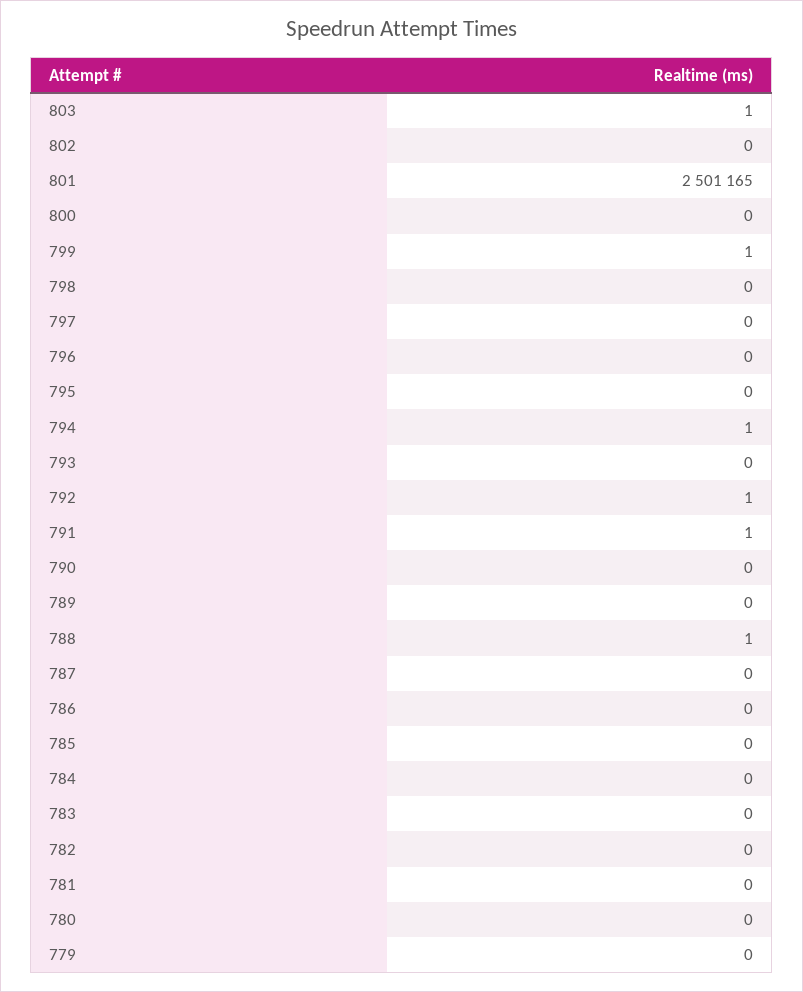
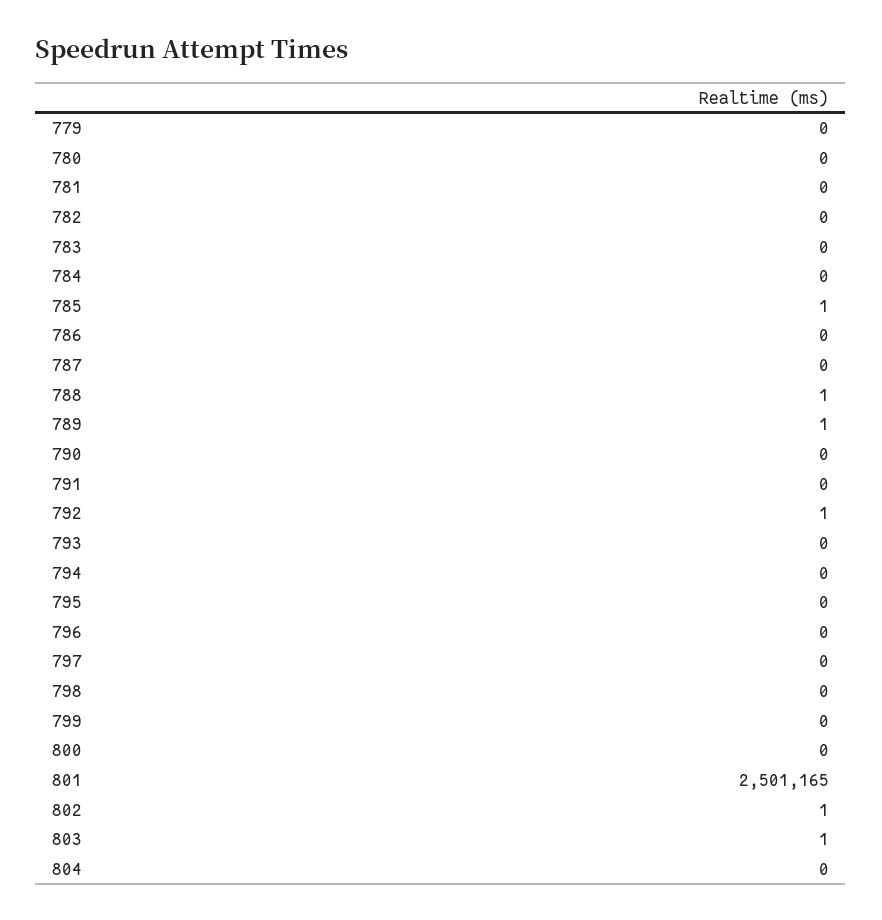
802: 0 -> 1
799: 1 -> 0
794: 1 -> 0
791: 1 -> 0
789: 0 -> 1
785: 0 -> 1
804: none -> 0

